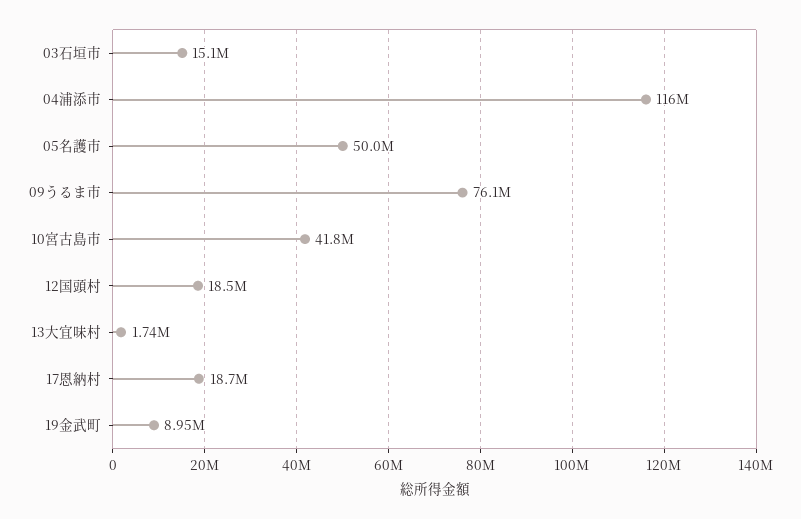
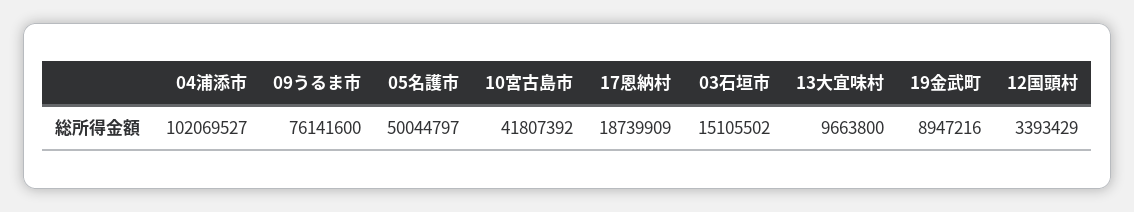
04浦添市: 116000000 -> 102069527
12国頭村: 18500000 -> 3393429
13大宜味村: 1740000 -> 9663800

